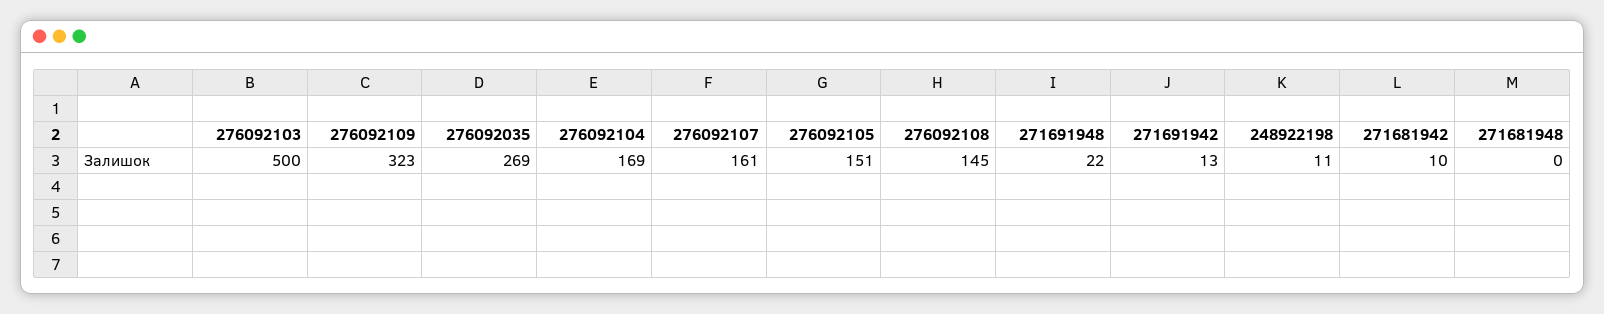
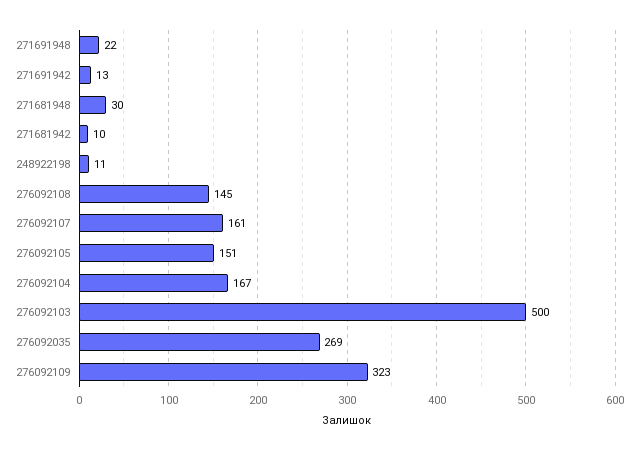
276092104: 169 -> 167
271681948: 0 -> 30

